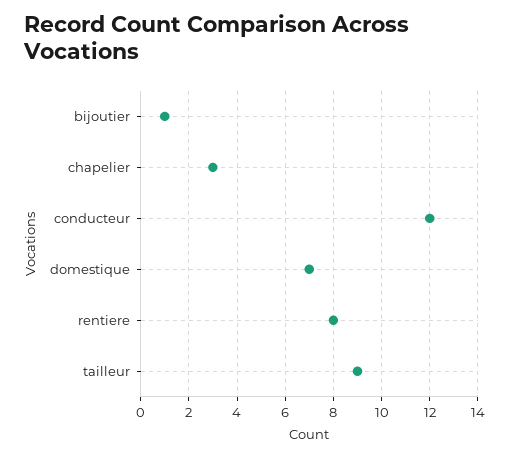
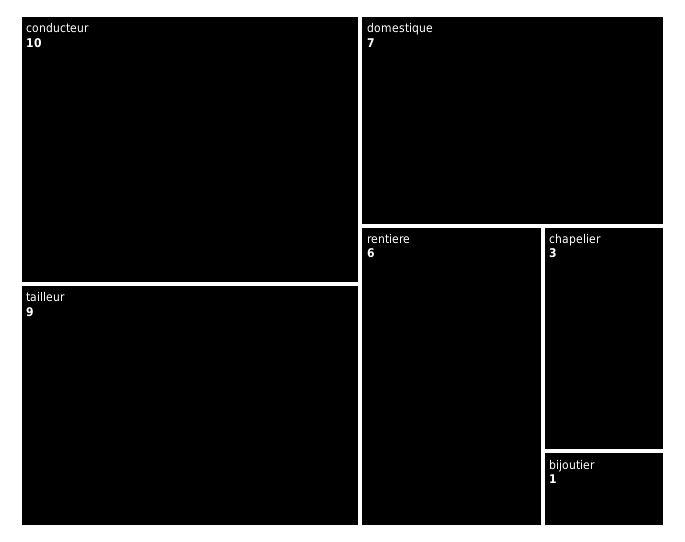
conducteur: 12 -> 10
rentiere: 8 -> 6

